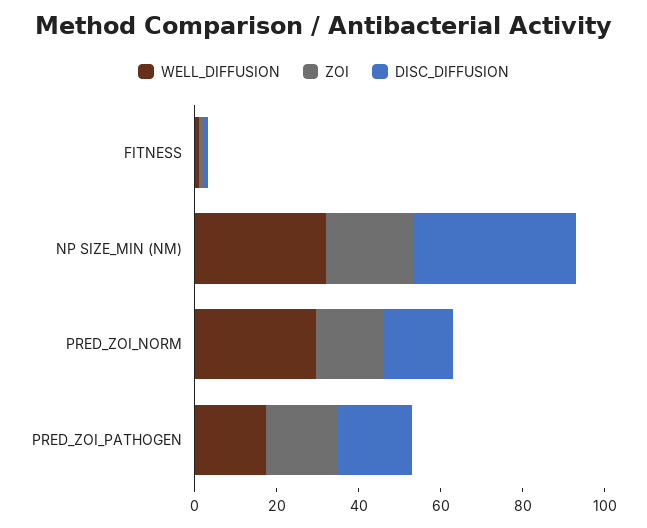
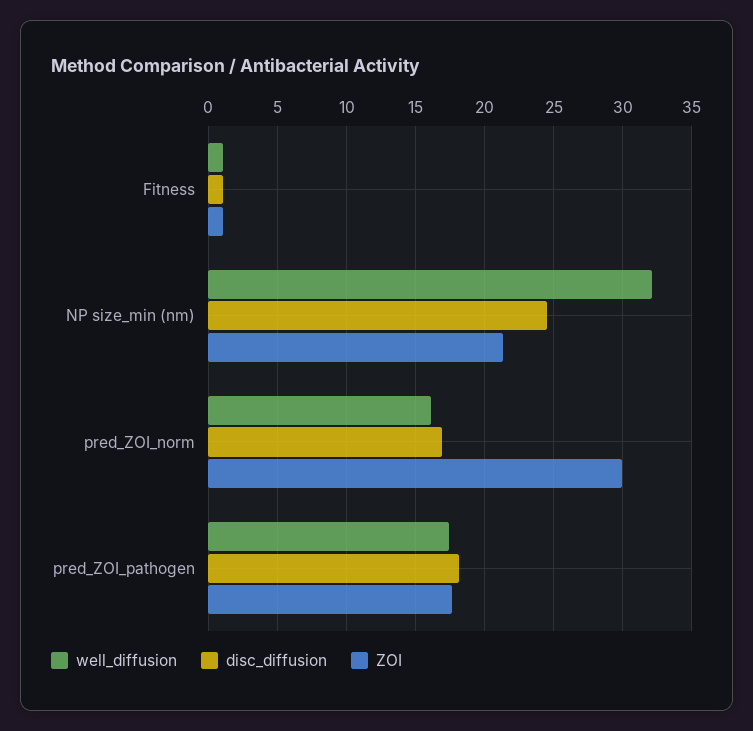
DISC_DIFFUSION, NP SIZE_MIN (NM): 40 -> 24.5
WELL_DIFFUSION, PRED_ZOI_NORM: 30 -> 16
ZOI, PRED_ZOI_NORM: 15 -> 30

